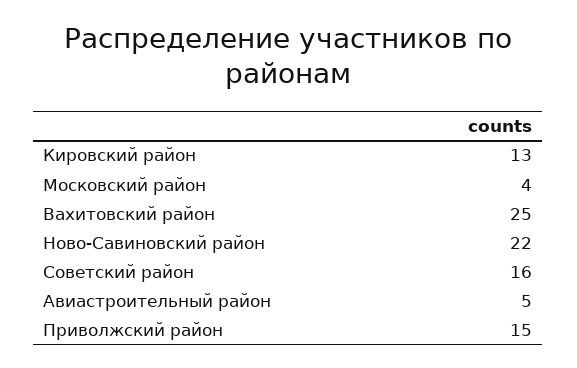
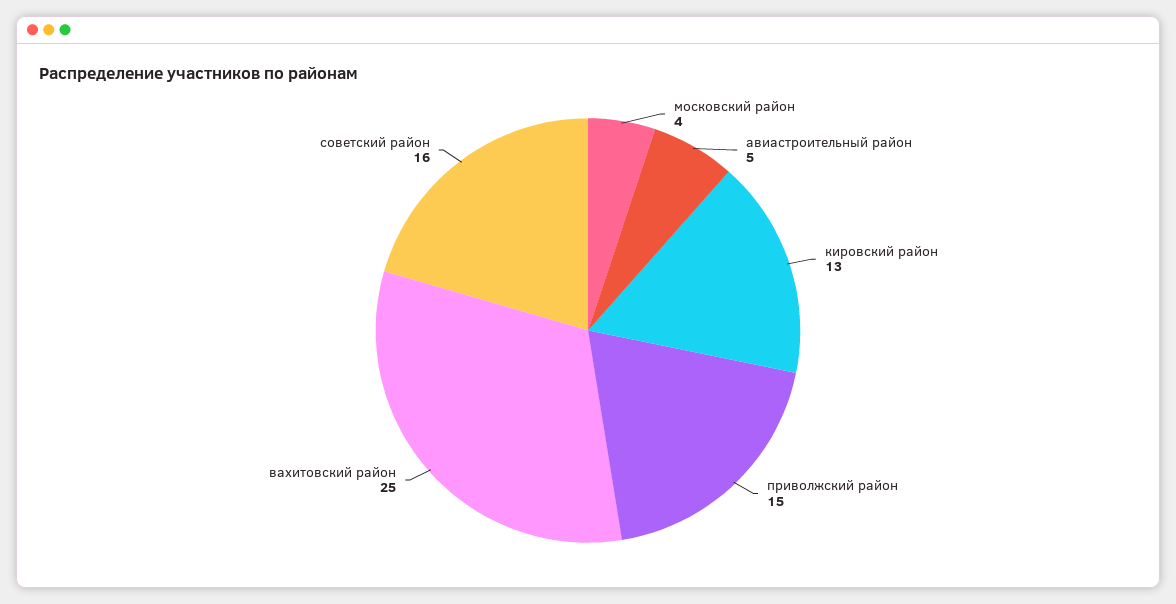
Ново-Савиновский район: 22 -> none

